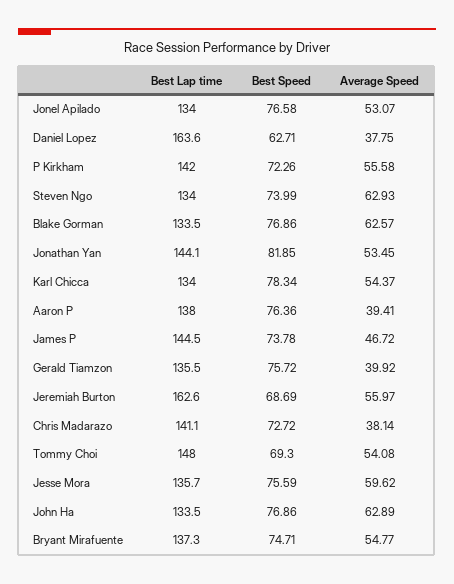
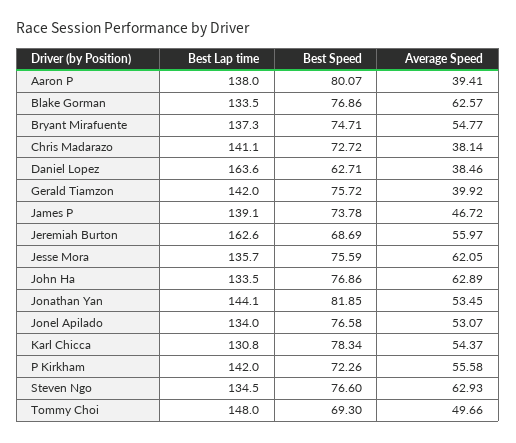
Average Speed, Daniel Lopez: 37.75 -> 38.46
Best Lap time, Steven Ngo: 134 -> 134.5
Best Speed, Steven Ngo: 73.99 -> 76.6
Best Lap time, Karl Chicca: 134 -> 130.8
Best Speed, Aaron P: 76.36 -> 80.07
Best Lap time, James P: 144.5 -> 139.1
Best Lap time, Gerald Tiamzon: 135.5 -> 142
Average Speed, Tommy Choi: 54.08 -> 49.66
Average Speed, Jesse Mora: 59.62 -> 62.05

